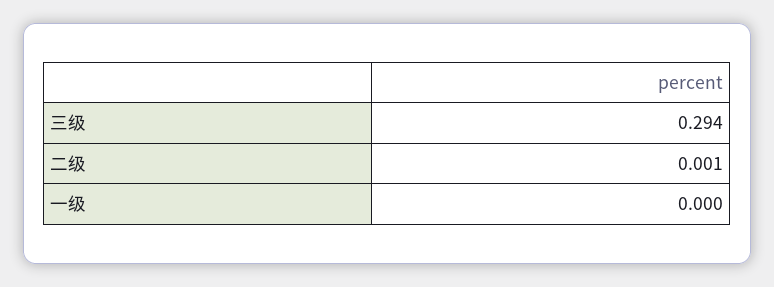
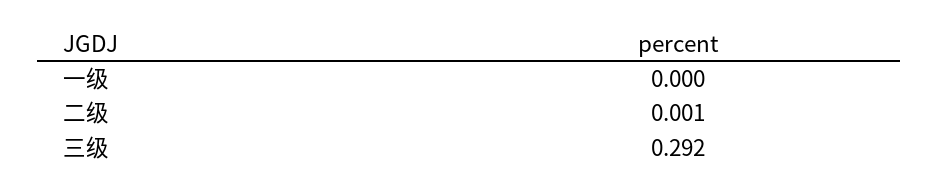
三级: 0.294 -> 0.292

